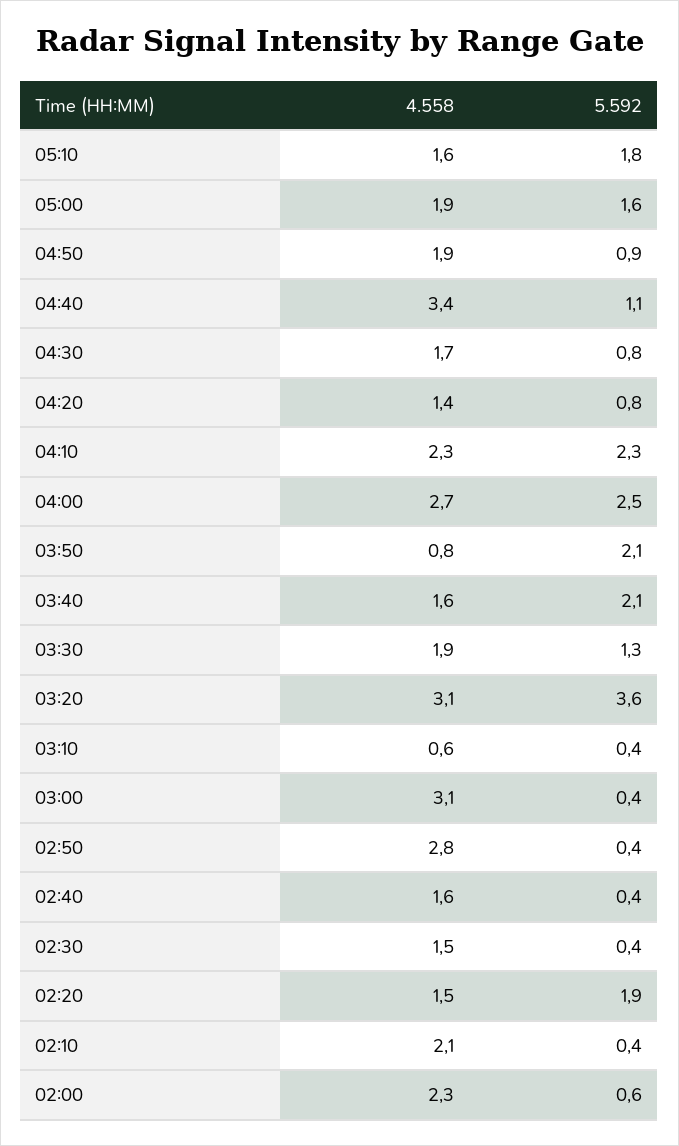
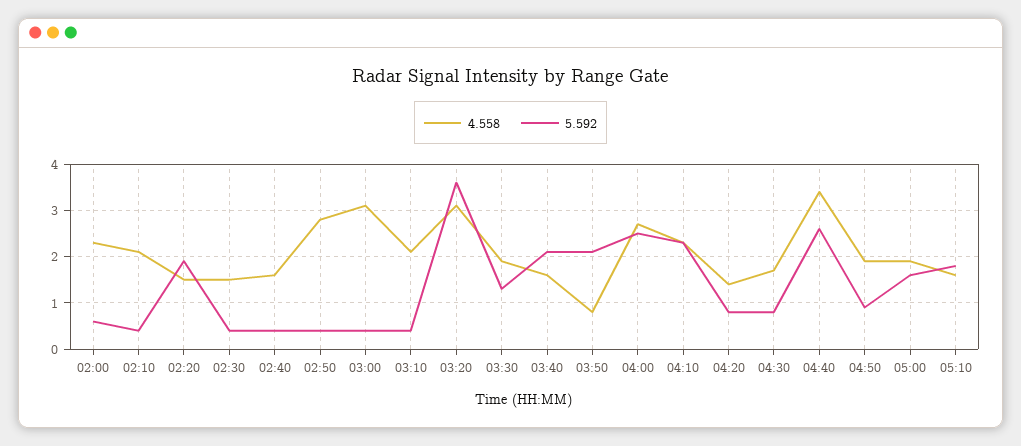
5.592, 04:40: 1.1 -> 2.5
4.558, 03:10: 0.6 -> 2

